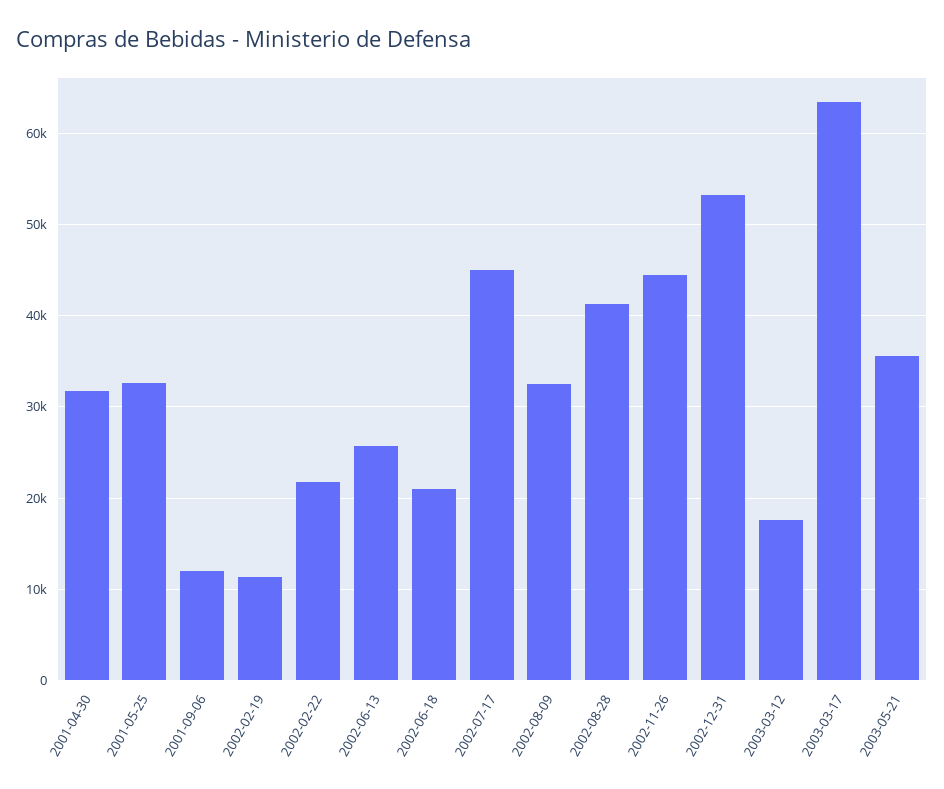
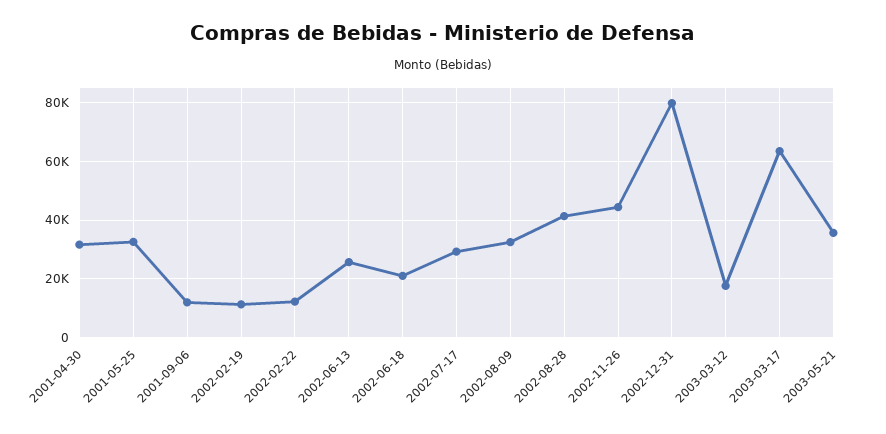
2002-02-22: 22000 -> 12500
2002-07-17: 45000 -> 30000
2002-12-31: 53000 -> 80000

